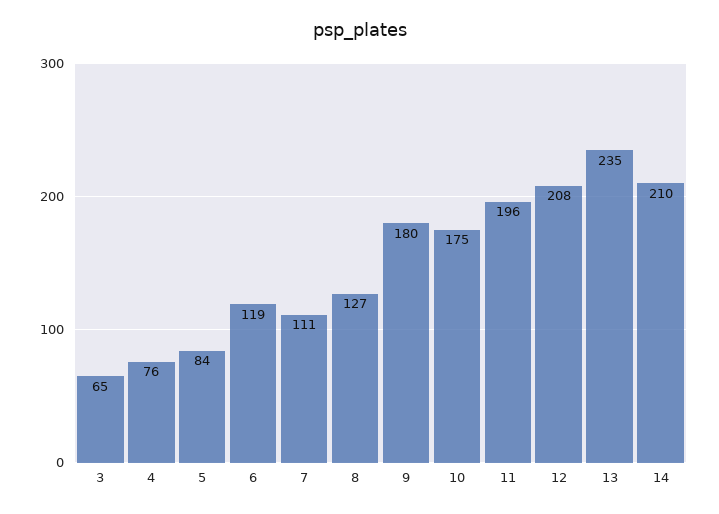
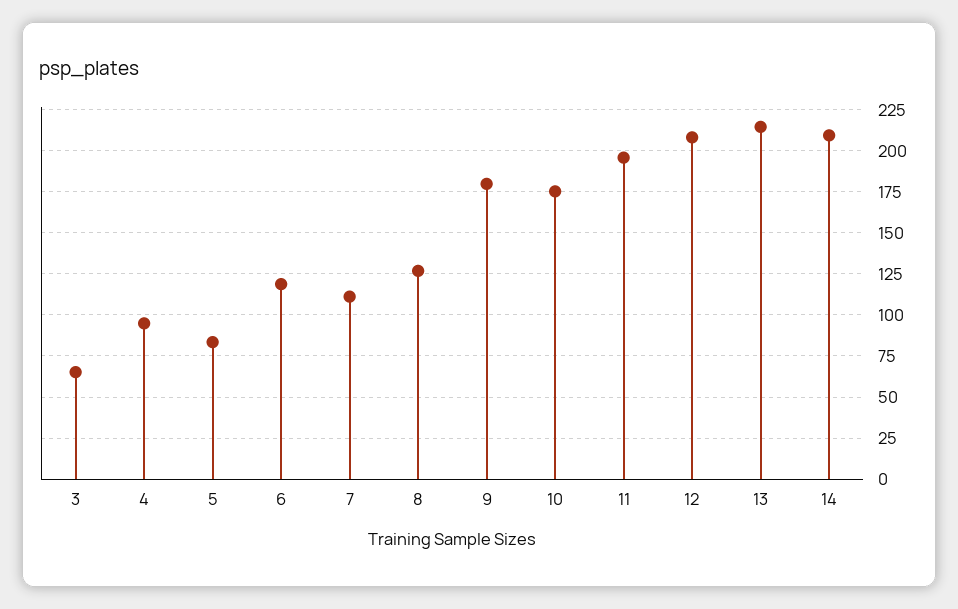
4: 76 -> 95
13: 235 -> 215

